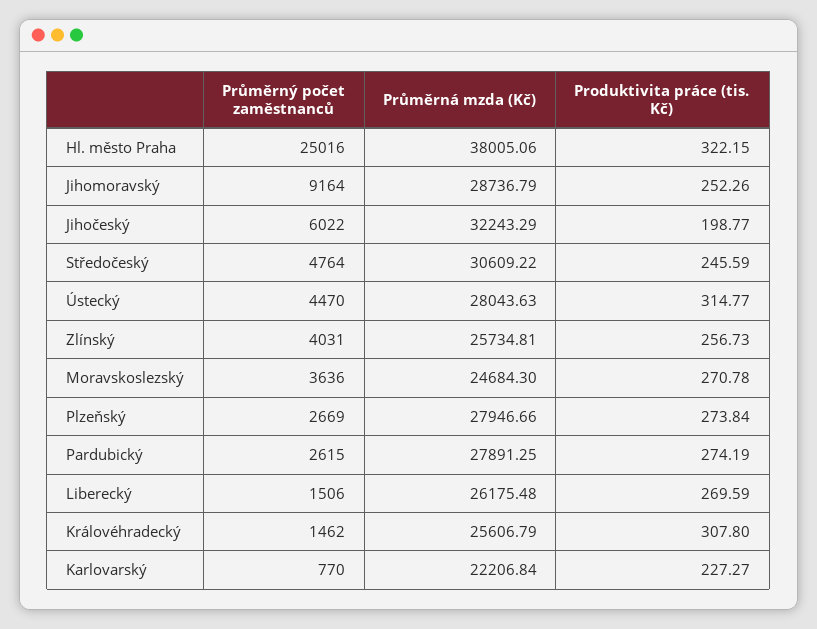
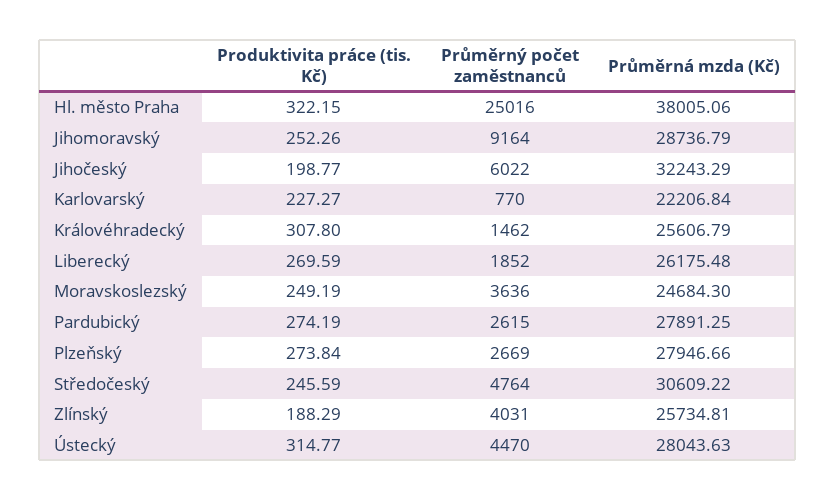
Produktivita práce (tis. Kč), Zlínský: 256.73 -> 188.29
Produktivita práce (tis. Kč), Moravskoslezský: 270.78 -> 249.19
Průměrný počet zaměstnanců, Liberecký: 1506 -> 1852

